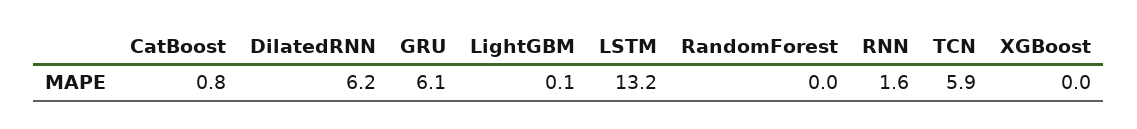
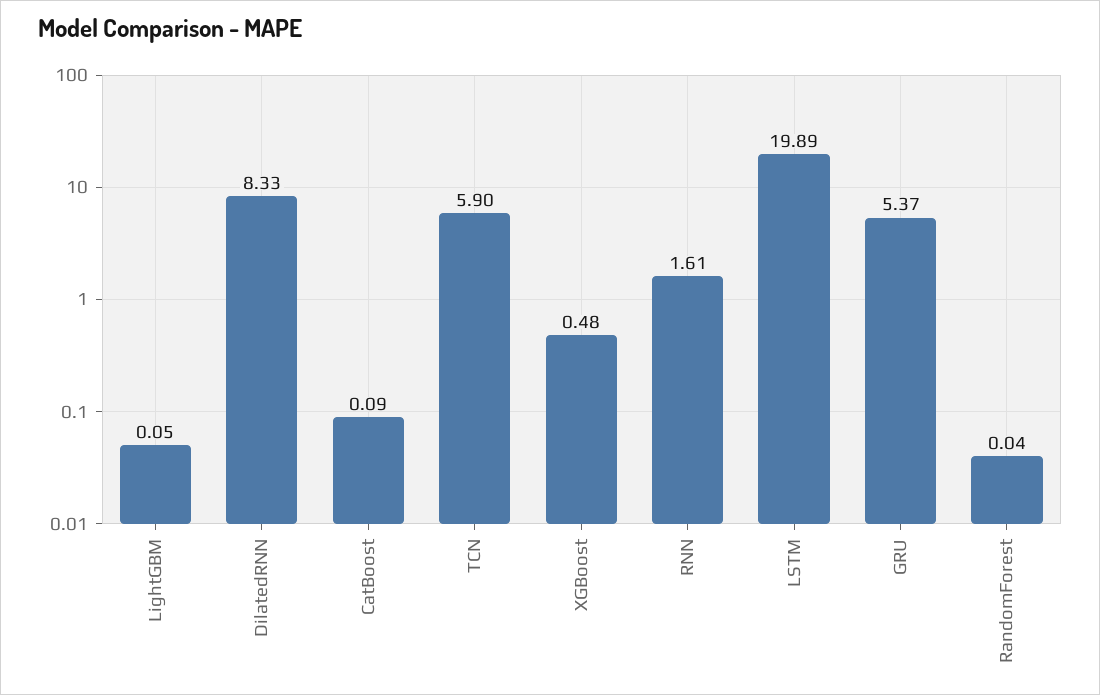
CatBoost: 0.8 -> 0.09
DilatedRNN: 6.2 -> 8.33
GRU: 6.1 -> 5.37
LSTM: 13.2 -> 19.89
XGBoost: 0 -> 0.48

